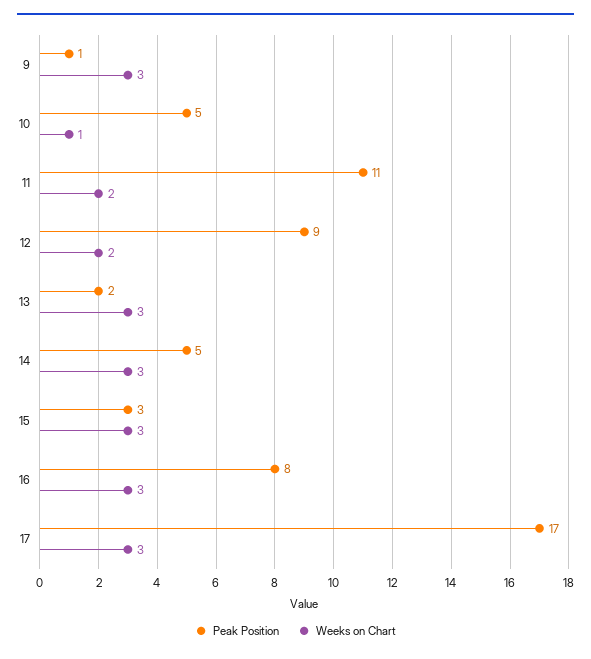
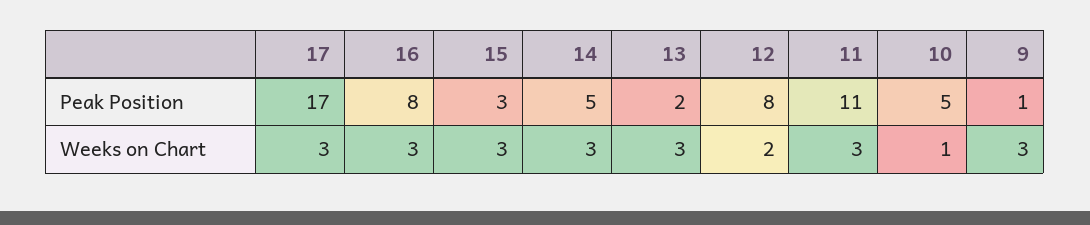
Weeks on Chart, 11: 2 -> 3
Peak Position, 12: 9 -> 8

